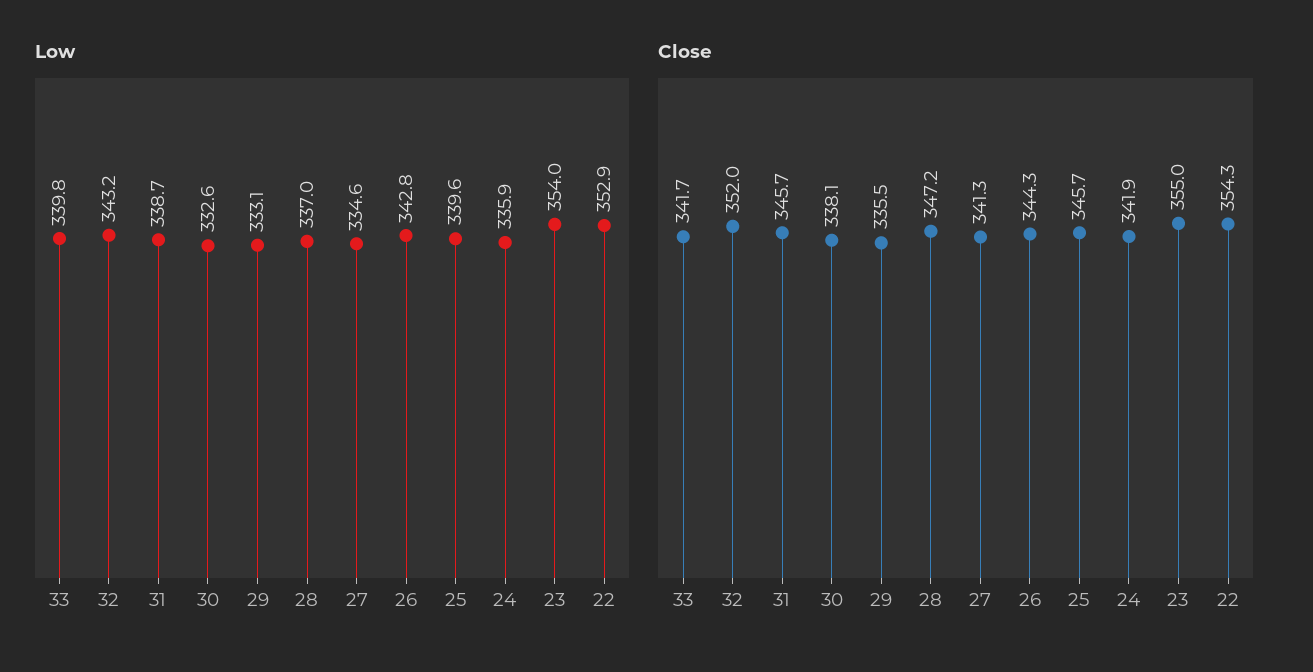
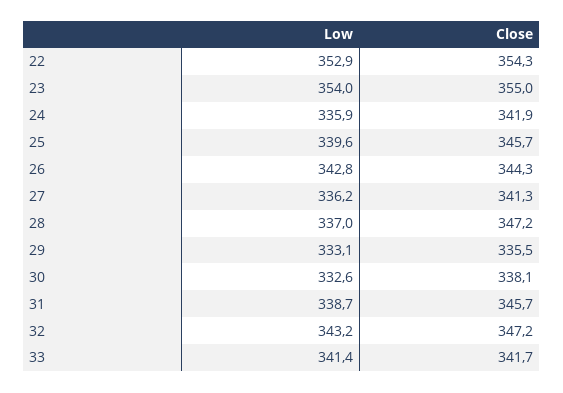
Low, 33: 339.8 -> 341.4
Low, 27: 334.6 -> 336.2
Close, 32: 352 -> 347.2

